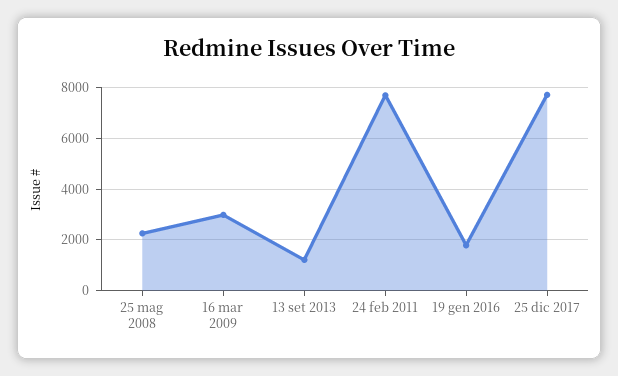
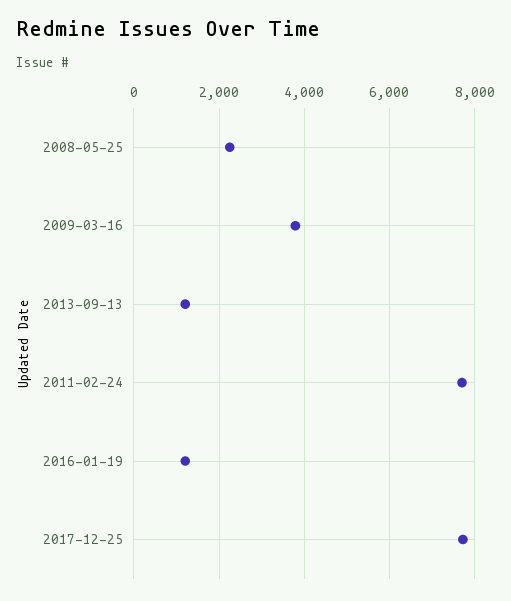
16 mar 2009: 3000 -> 3800
19 gen 2016: 1750 -> 1200

